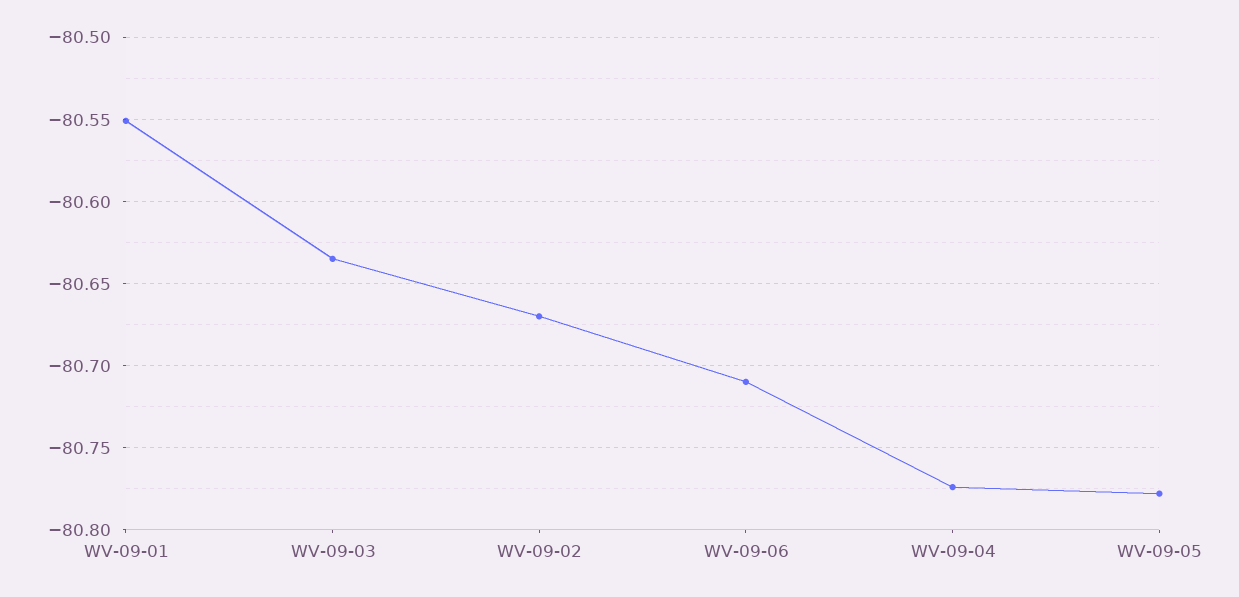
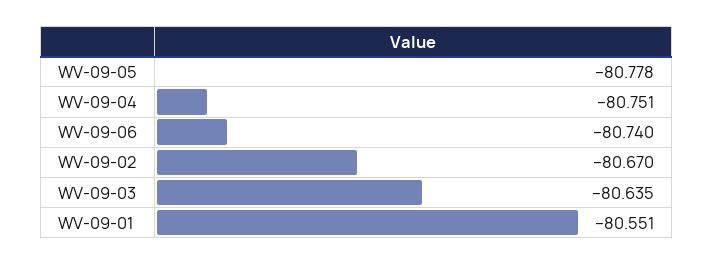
WV-09-06: -80.71 -> -80.74
WV-09-04: -80.775 -> -80.751

